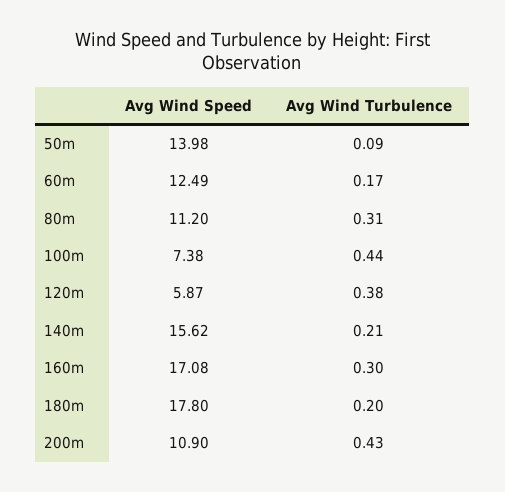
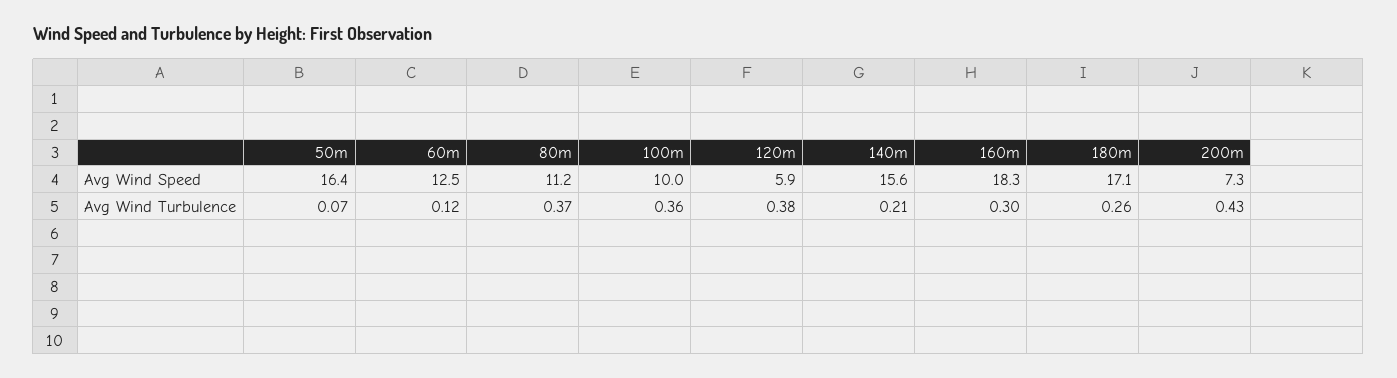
Avg Wind Speed, 50m: 13.98 -> 16.4
Avg Wind Turbulence, 50m: 0.09 -> 0.07
Avg Wind Turbulence, 60m: 0.17 -> 0.12
Avg Wind Turbulence, 80m: 0.31 -> 0.37
Avg Wind Speed, 100m: 7.38 -> 10
Avg Wind Turbulence, 100m: 0.44 -> 0.36
Avg Wind Speed, 160m: 17.08 -> 18.3
Avg Wind Speed, 180m: 17.8 -> 17.1
Avg Wind Turbulence, 180m: 0.2 -> 0.26
Avg Wind Speed, 200m: 10.9 -> 7.3

